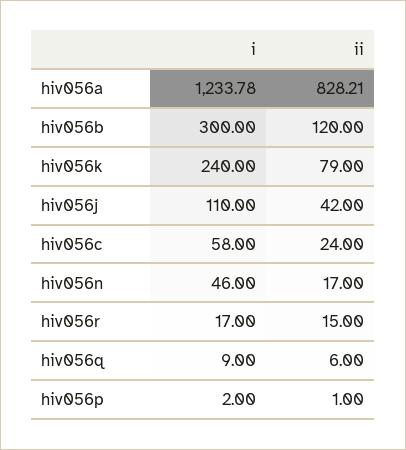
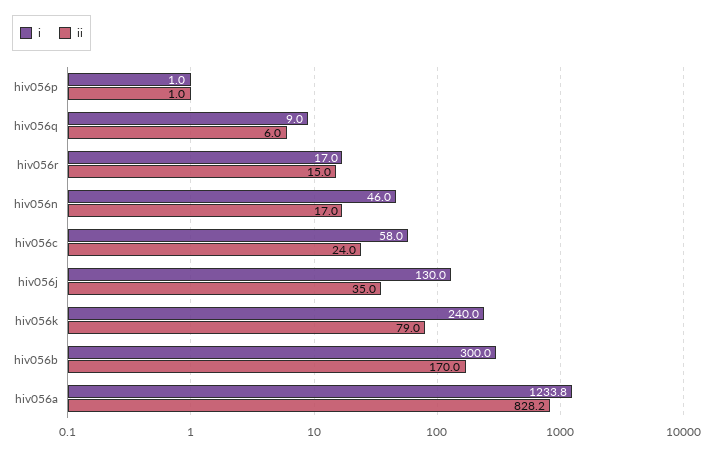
ii, hiv056b: 120 -> 170
i, hiv056j: 110 -> 130
ii, hiv056j: 42 -> 35
i, hiv056p: 2 -> 1

